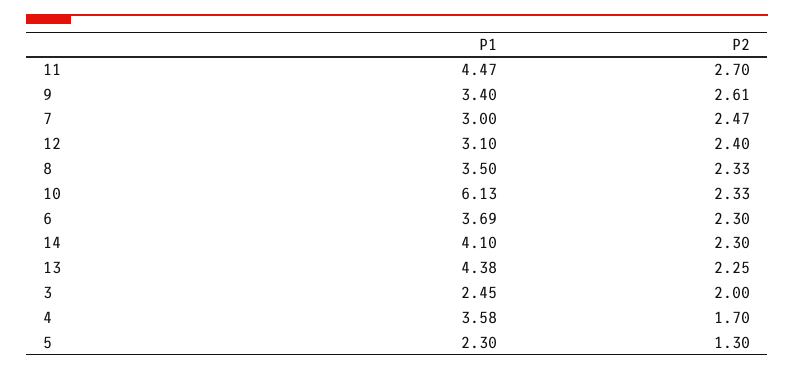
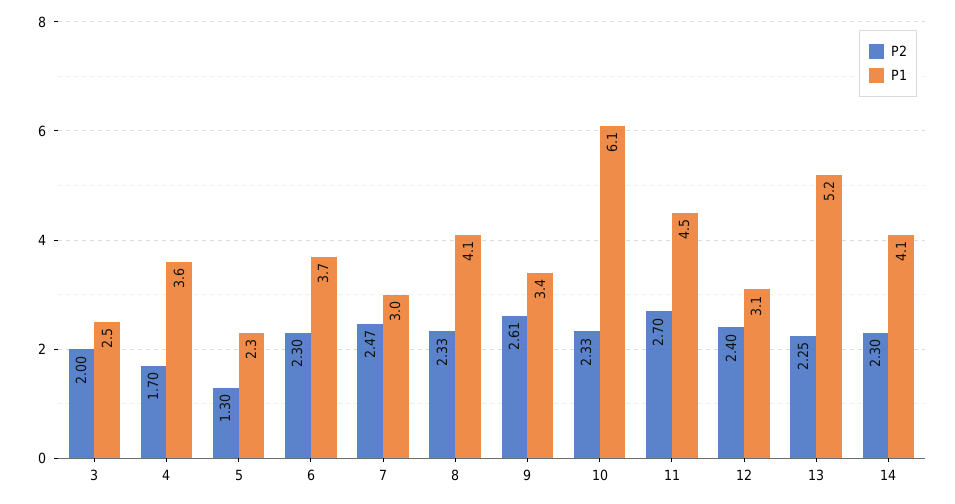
P1, 8: 3.5 -> 4.1
P1, 13: 4.38 -> 5.2

